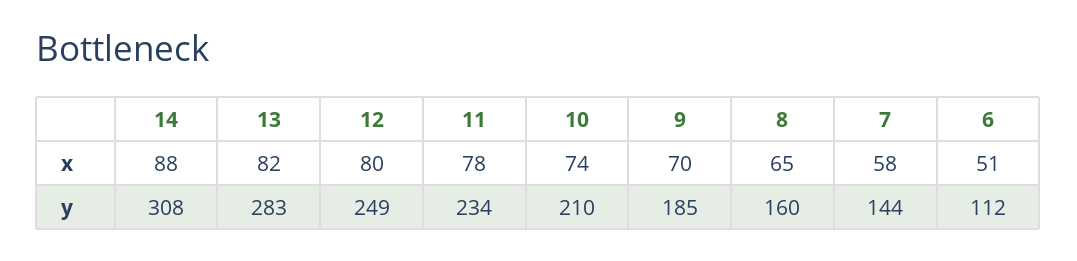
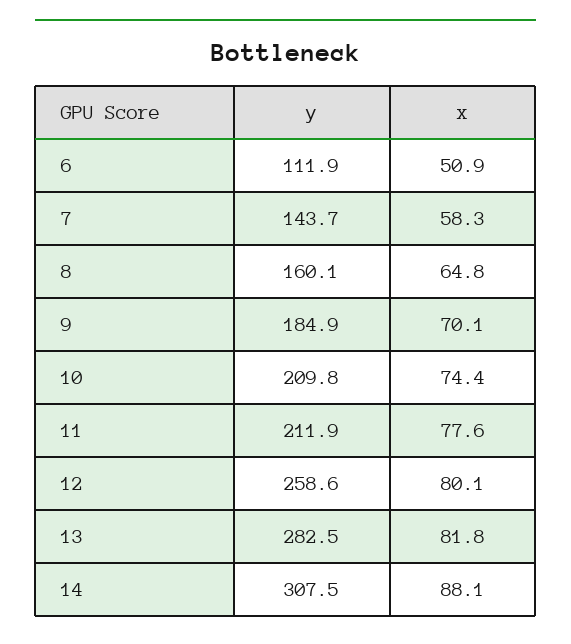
12, y: 249 -> 258.6
11, y: 234 -> 211.9

